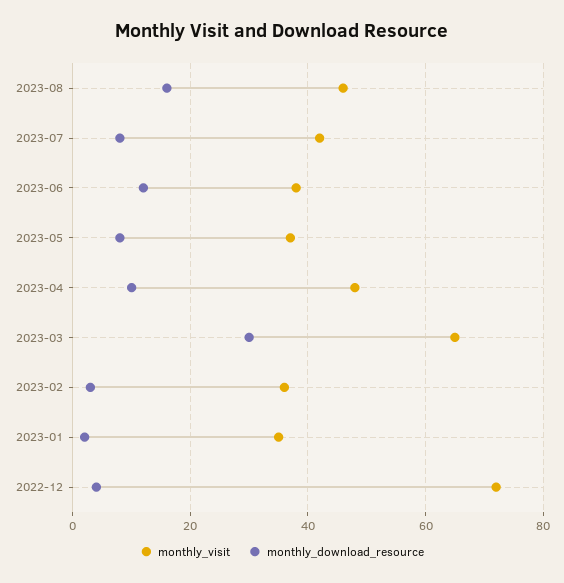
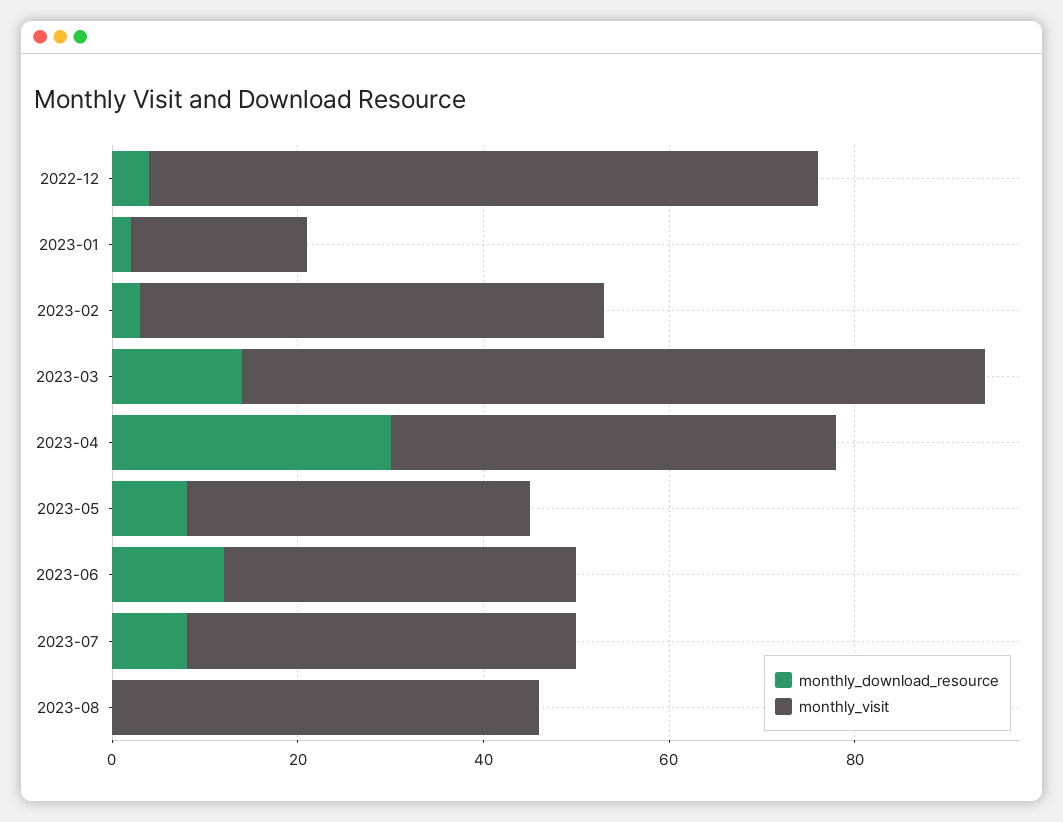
monthly_download_resource, 2023-08: 15 -> 0
monthly_download_resource, 2023-04: 10 -> 30
monthly_visit, 2023-03: 65 -> 80
monthly_download_resource, 2023-03: 30 -> 15
monthly_visit, 2023-02: 35 -> 50
monthly_visit, 2023-01: 35 -> 20

